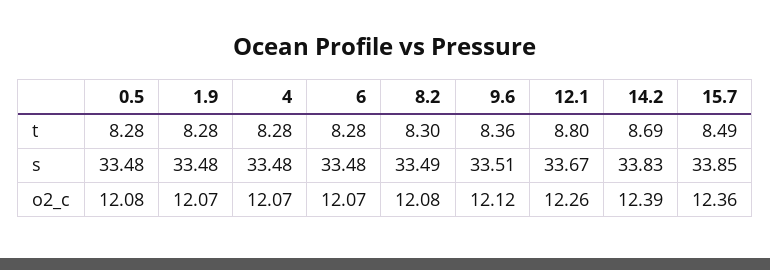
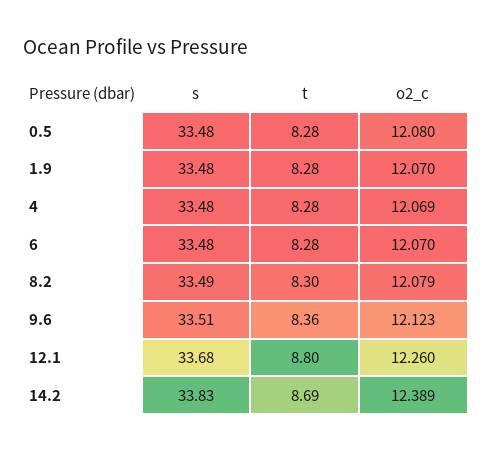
15.7, t: 8.49 -> none
12.1, s: 33.67 -> 33.68
15.7, s: 33.85 -> none
15.7, o2_c: 12.36 -> none

